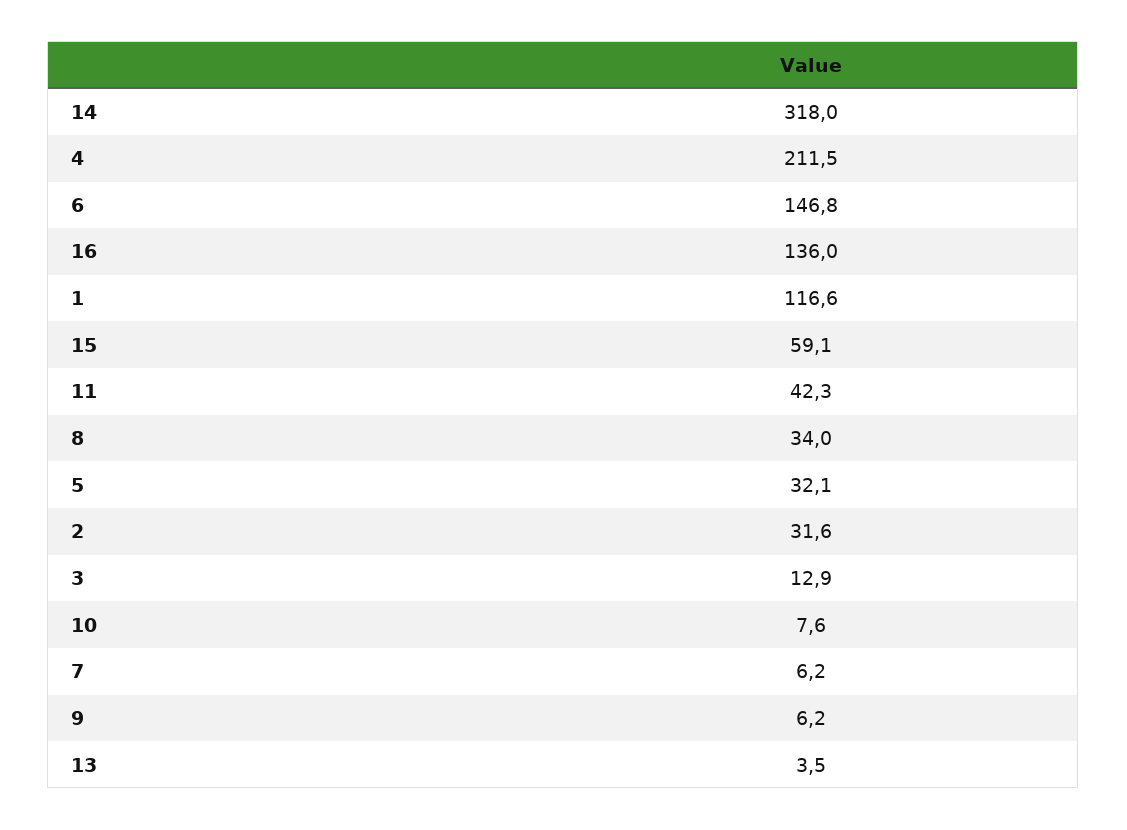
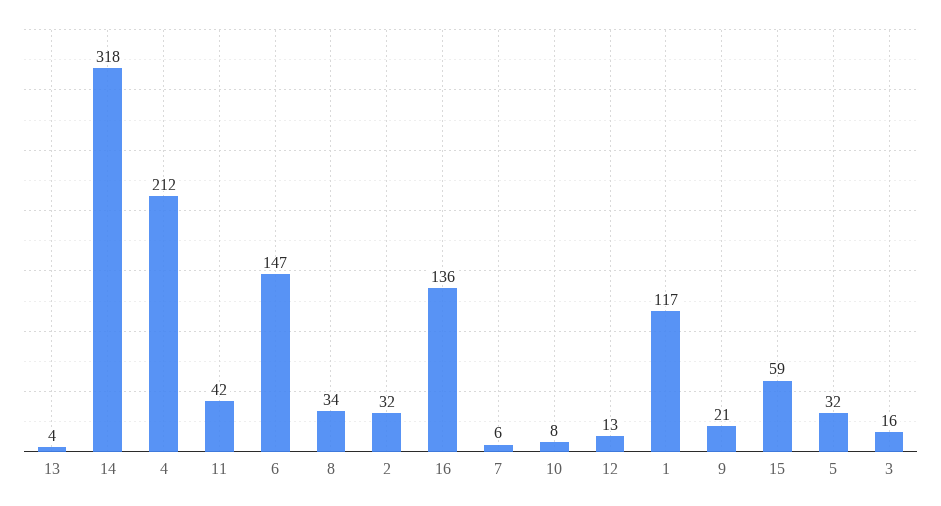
3: 12.9 -> 16
9: 6.2 -> 21
12: none -> 13

